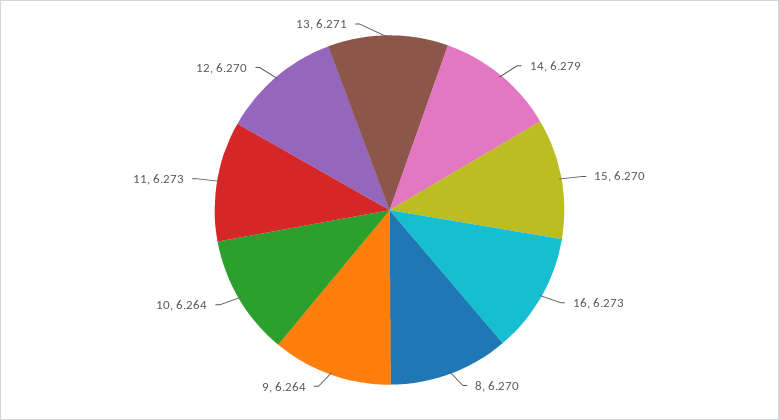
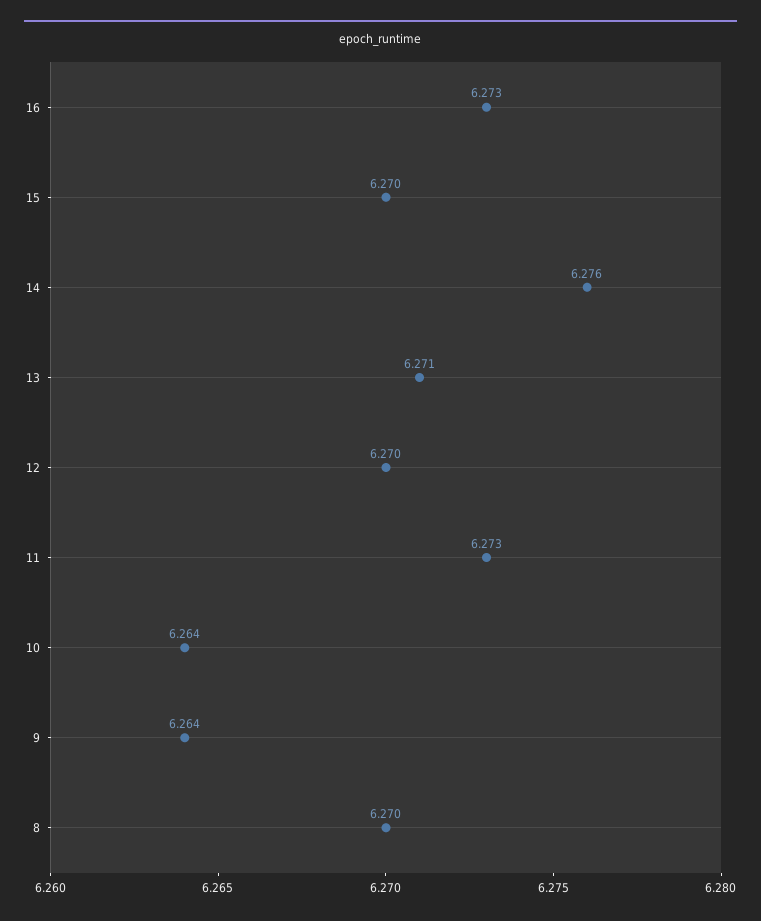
14: 6.279 -> 6.276

